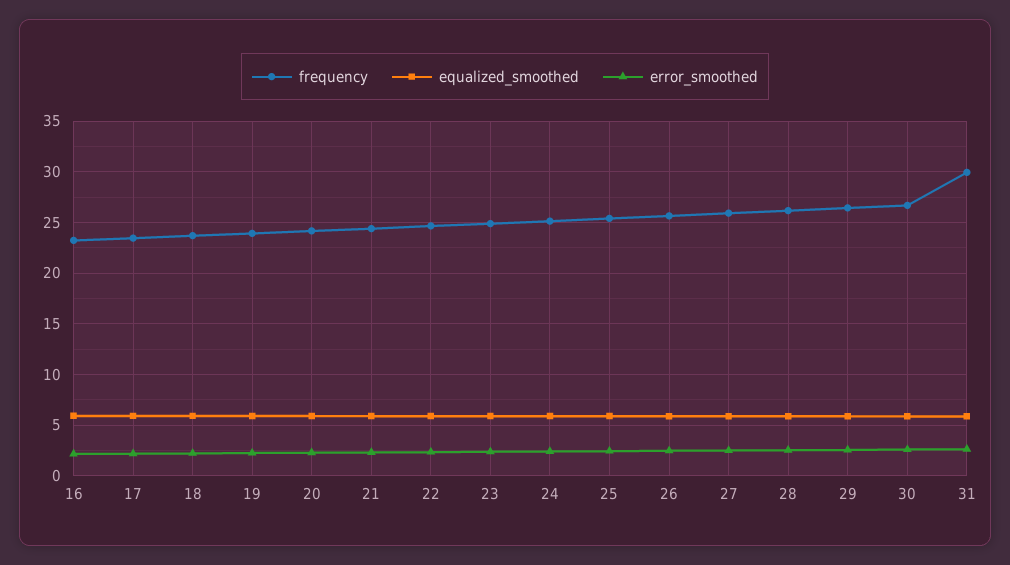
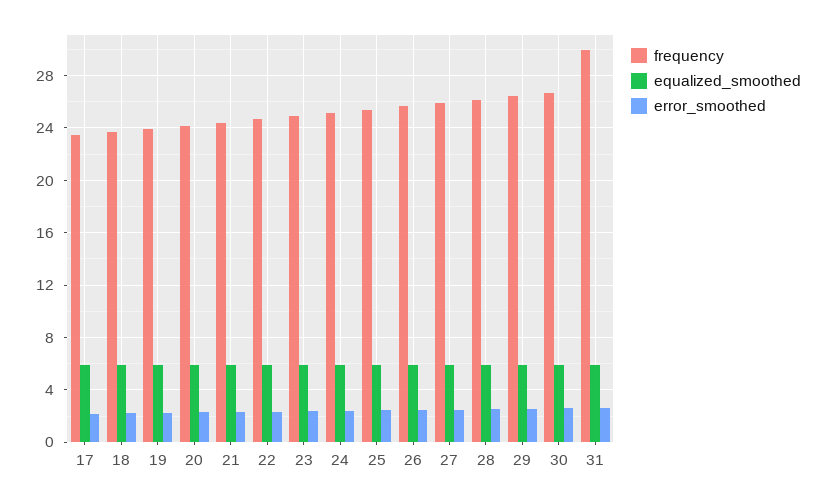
frequency, 16: 23 -> none
equalized_smoothed, 16: 6 -> none
error_smoothed, 16: 2 -> none

